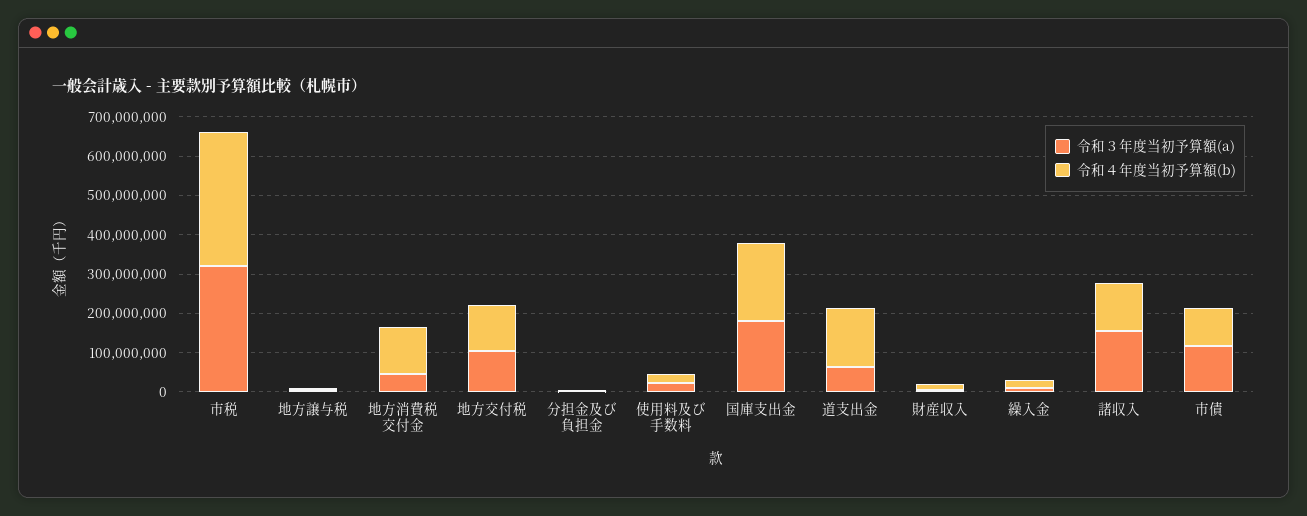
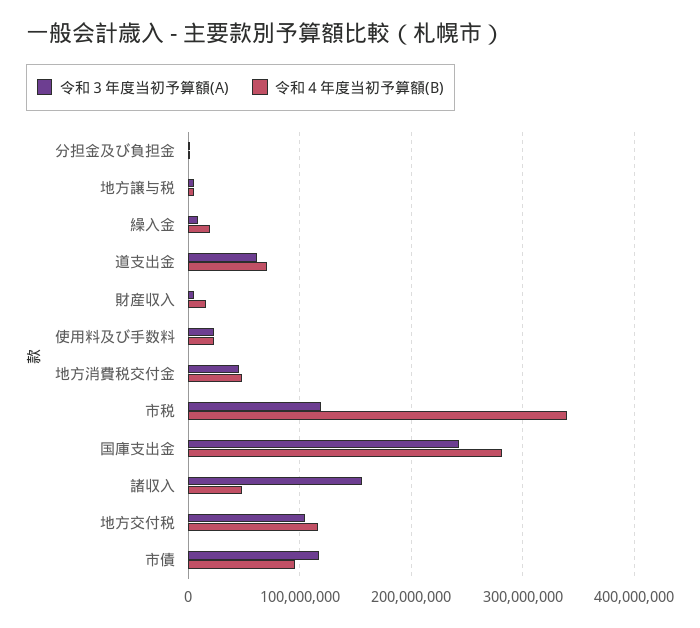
令和３年度当初予算額(a), 市税: 325000000 -> 120000000
令和４年度当初予算額(b), 地方消費税交付金: 125000000 -> 50000000
令和３年度当初予算額(a), 国庫支出金: 175000000 -> 240000000
令和４年度当初予算額(b), 国庫支出金: 200000000 -> 280000000
令和４年度当初予算額(b), 道支出金: 150000000 -> 70000000
令和４年度当初予算額(b), 諸収入: 125000000 -> 50000000

